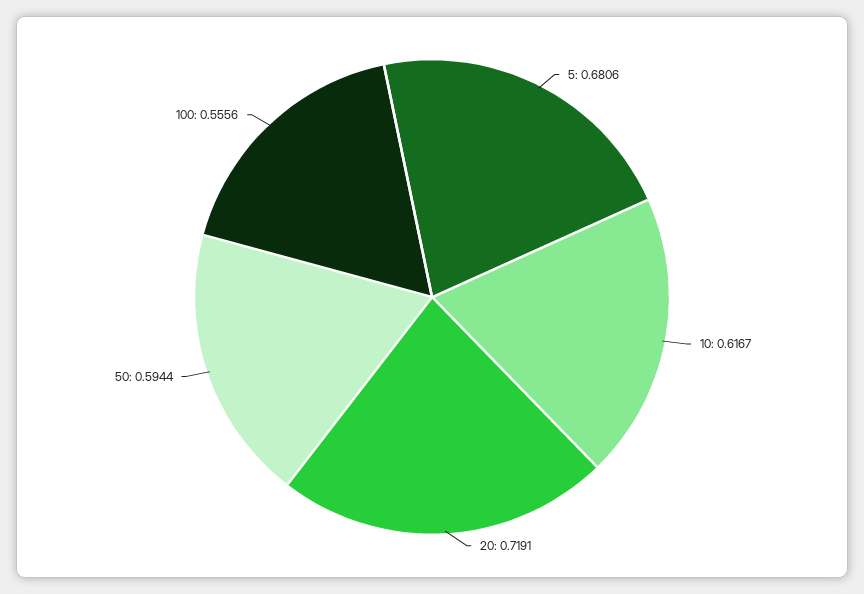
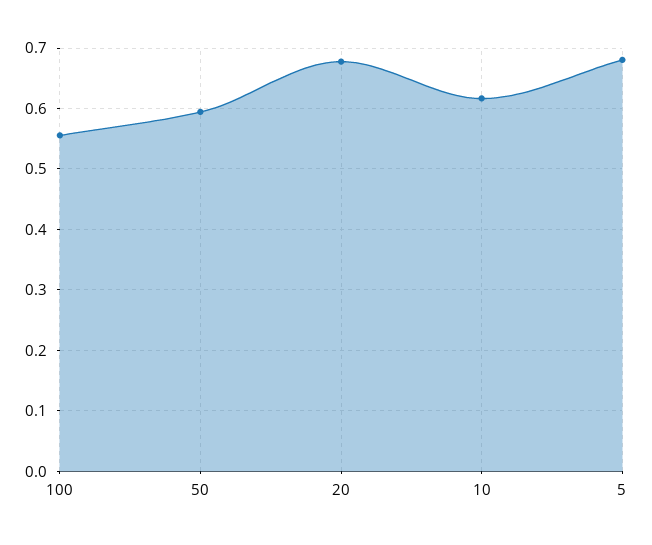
20: 0.7191 -> 0.68

